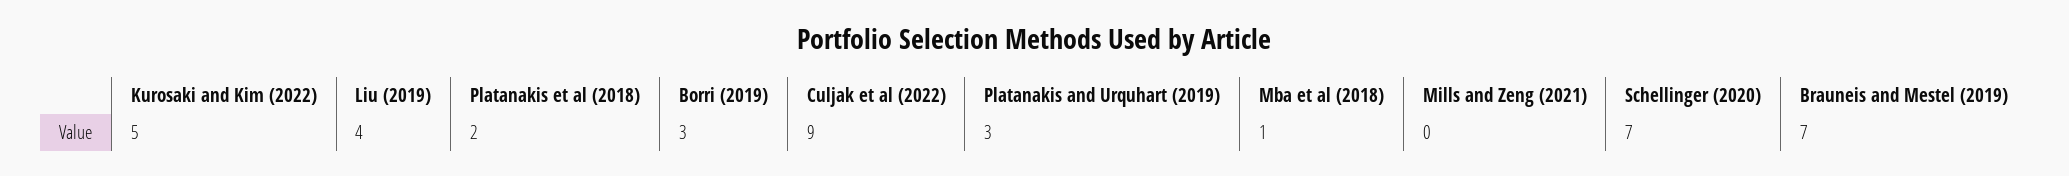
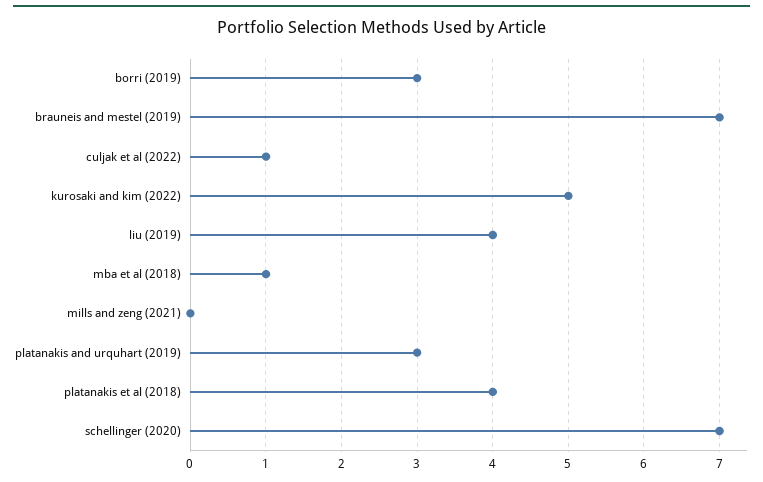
Platanakis et al (2018): 2 -> 4
Culjak et al (2022): 9 -> 1

